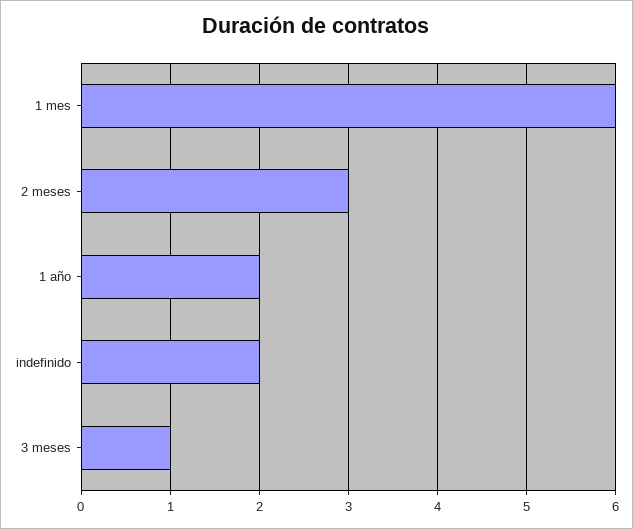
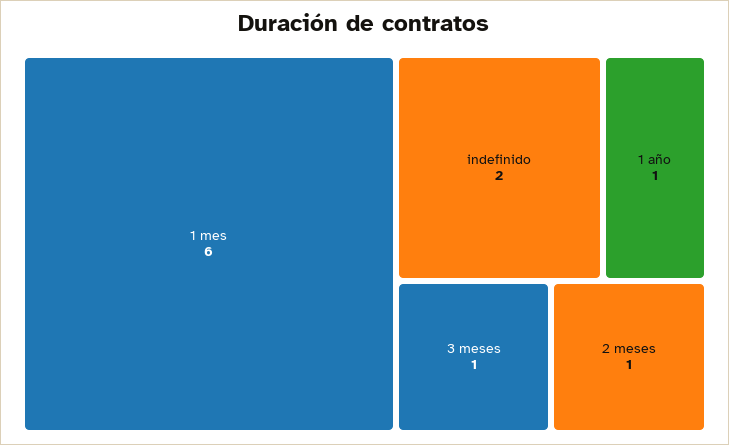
2 meses: 3 -> 1
1 año: 2 -> 1

